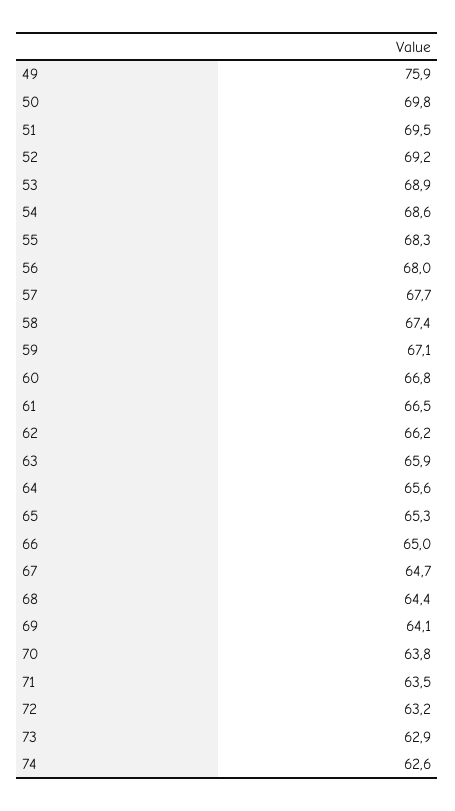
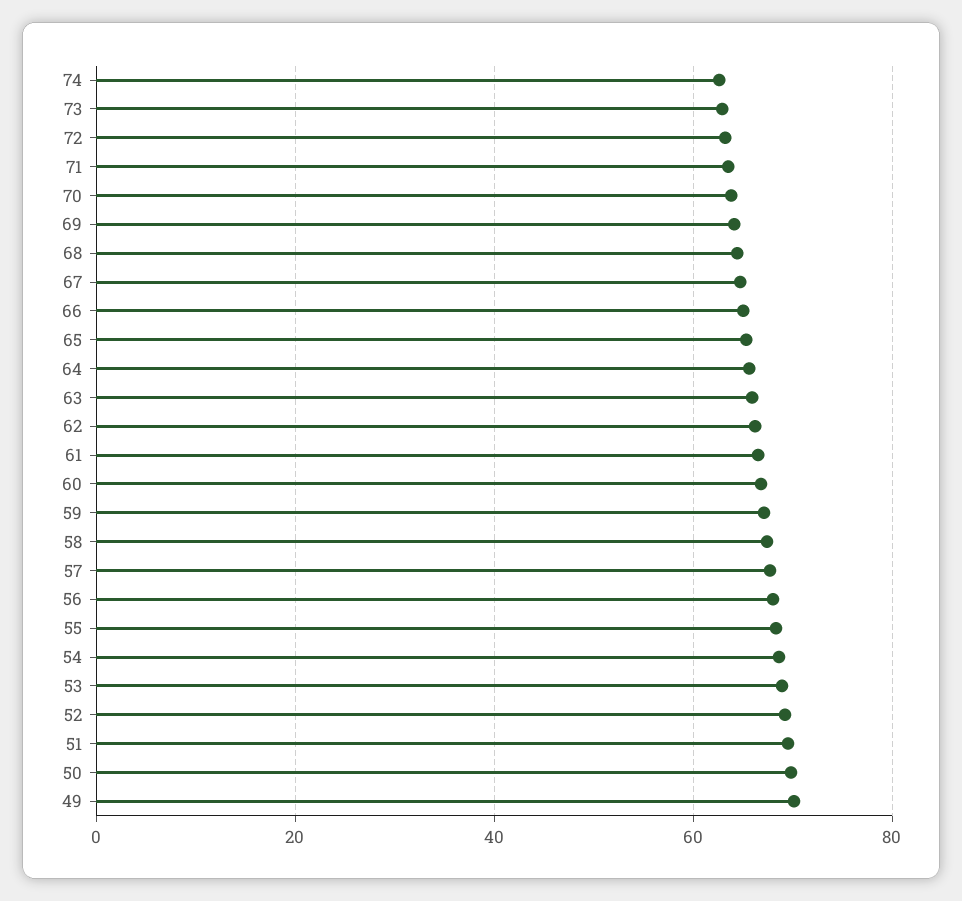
49: 75.9 -> 70

